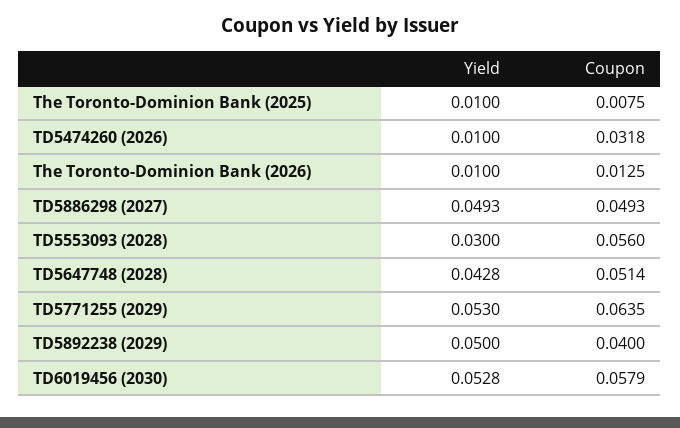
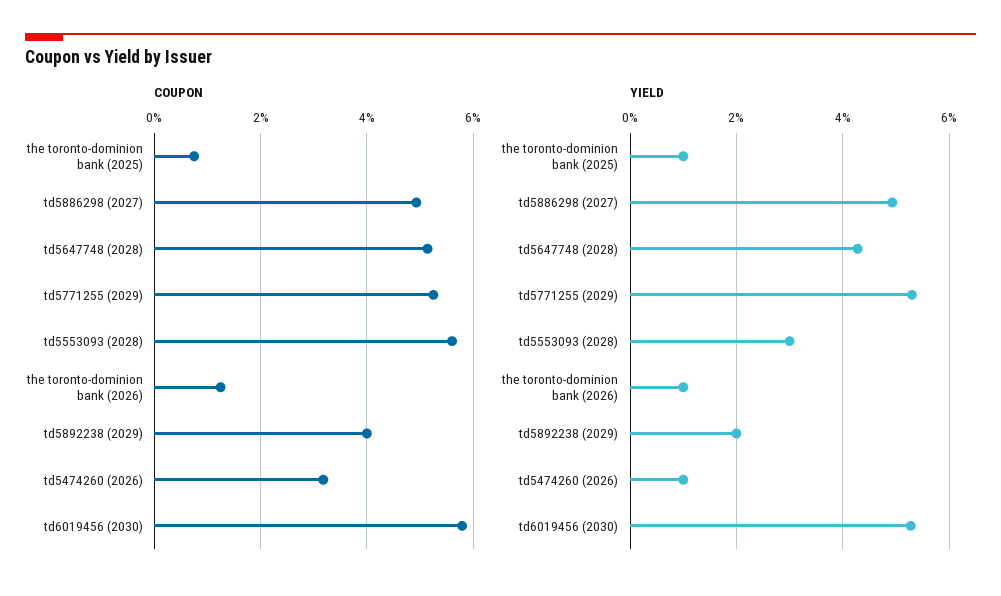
Coupon, TD5771255 (2029): 0.0635 -> 0.052
Yield, TD5892238 (2029): 0.05 -> 0.02

